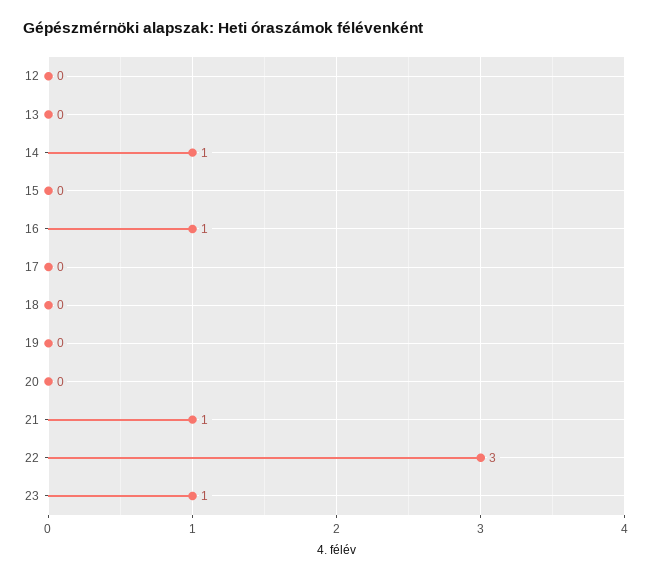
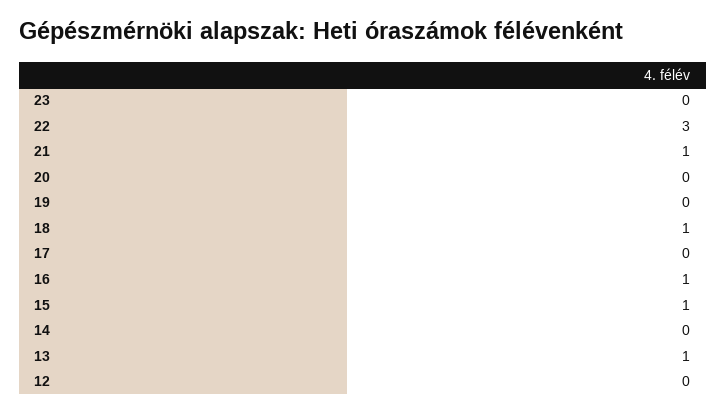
13: 0 -> 1
14: 1 -> 0
15: 0 -> 1
18: 0 -> 1
23: 1 -> 0

